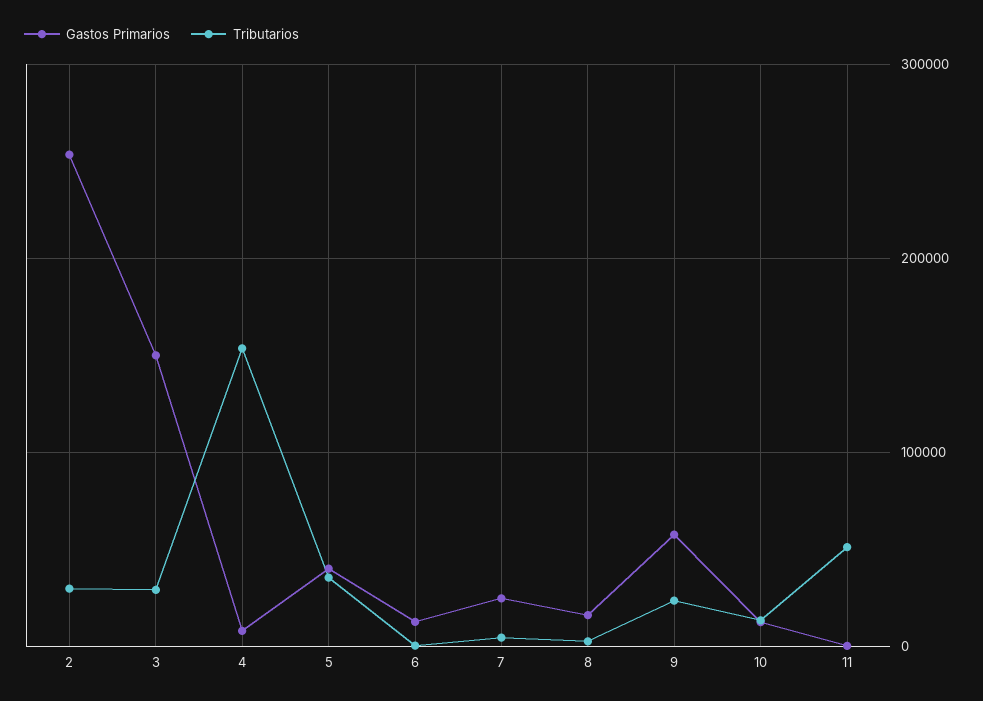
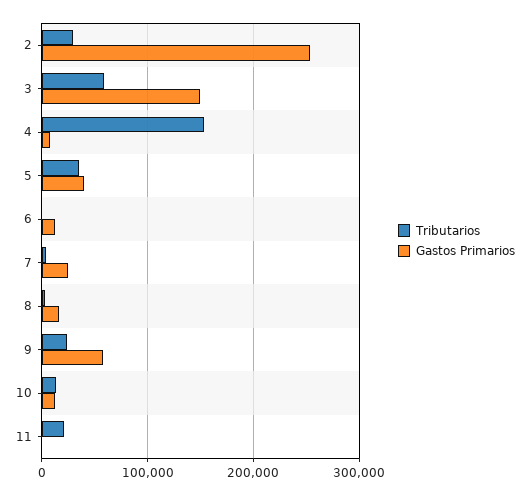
Tributarios, 3: 30000 -> 60000
Tributarios, 11: 50000 -> 20000

